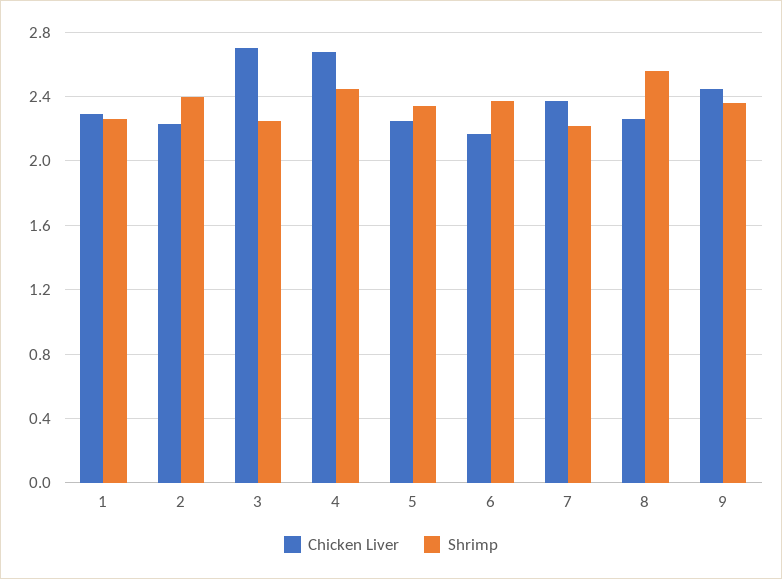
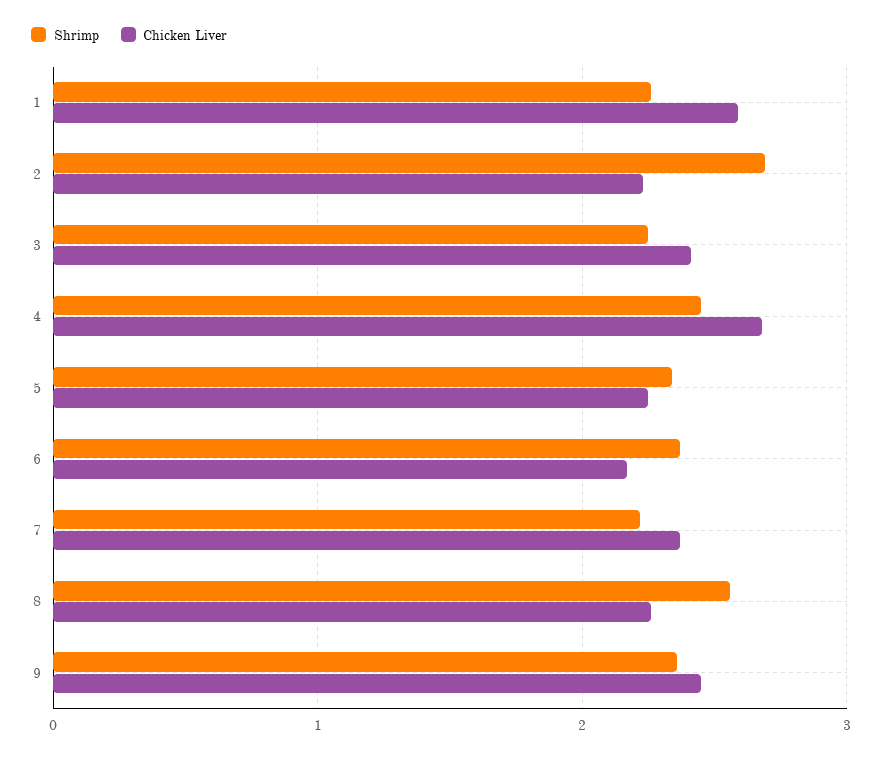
Chicken Liver, 1: 2.3 -> 2.6
Shrimp, 2: 2.4 -> 2.7
Chicken Liver, 3: 2.7 -> 2.4

